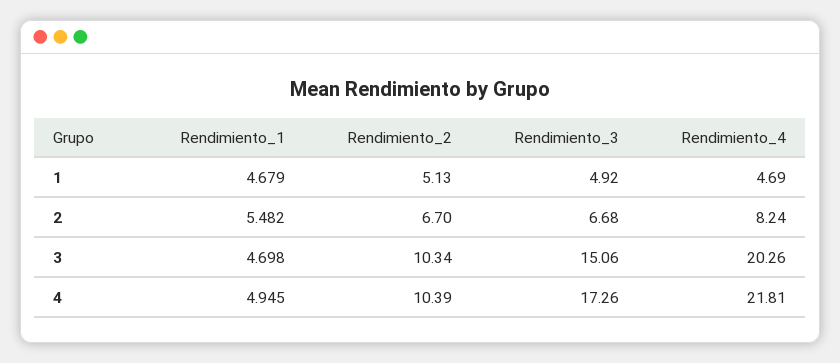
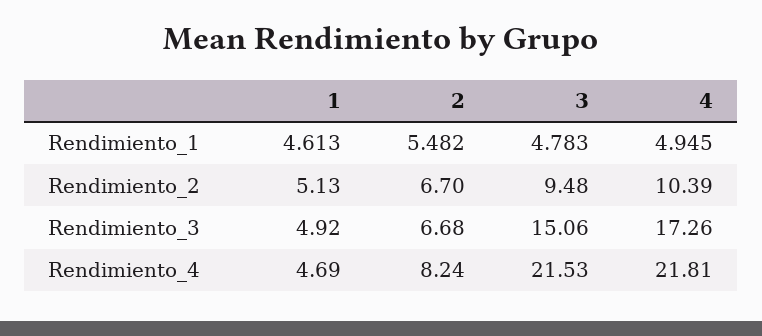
Rendimiento_1, 1: 4.679 -> 4.613
Rendimiento_1, 3: 4.698 -> 4.783
Rendimiento_2, 3: 10.34 -> 9.48
Rendimiento_4, 3: 20.26 -> 21.53

